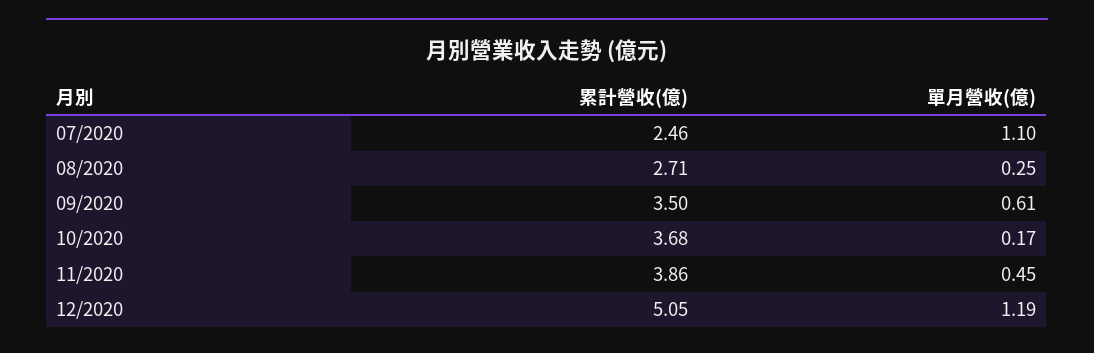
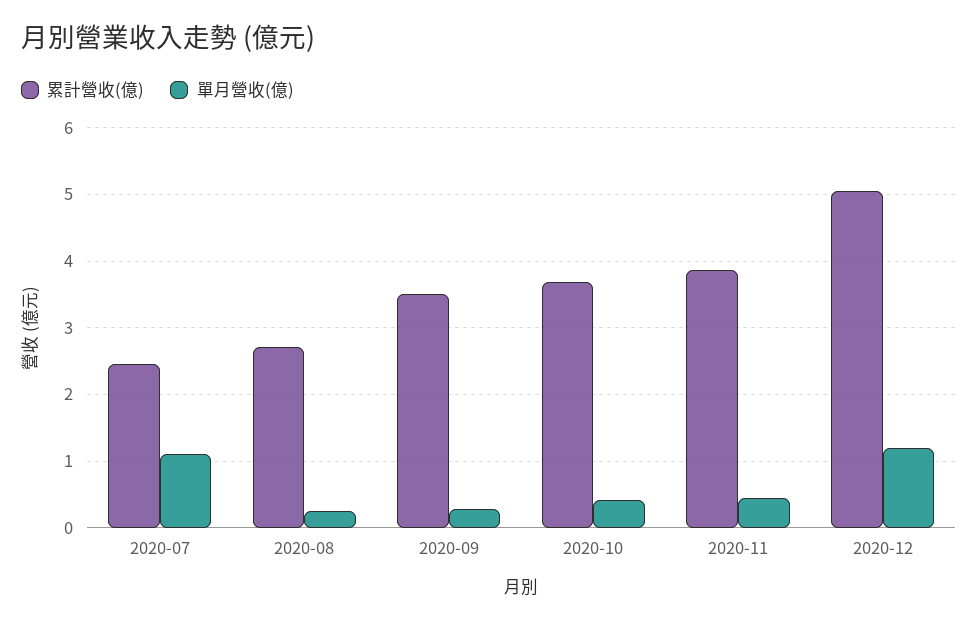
單月營收(億), 09/2020: 0.61 -> 0.3
單月營收(億), 10/2020: 0.17 -> 0.4

